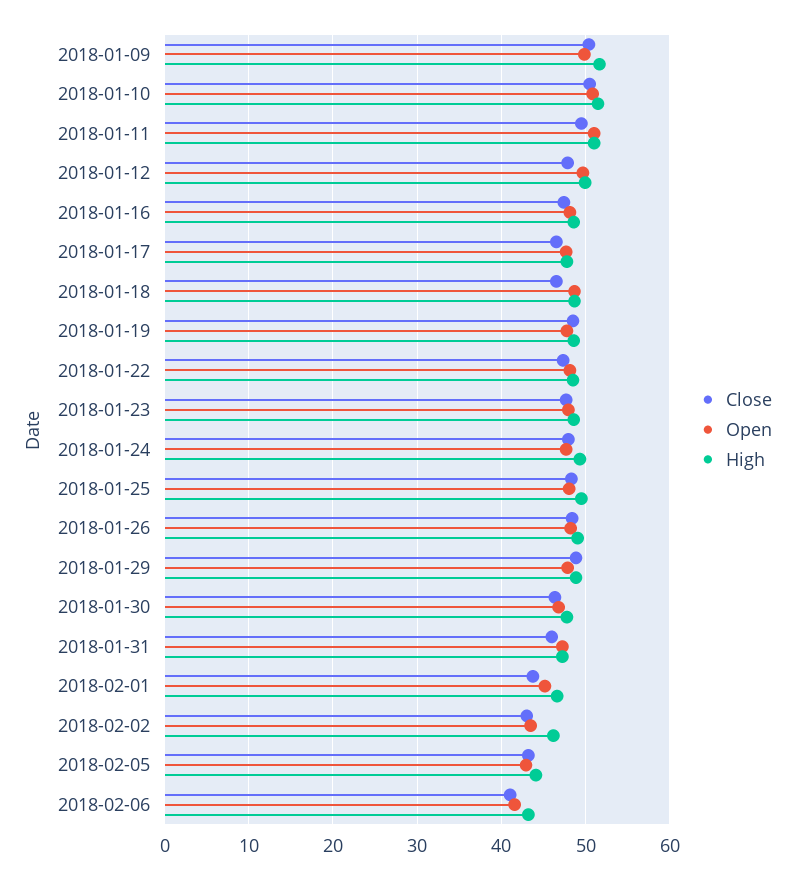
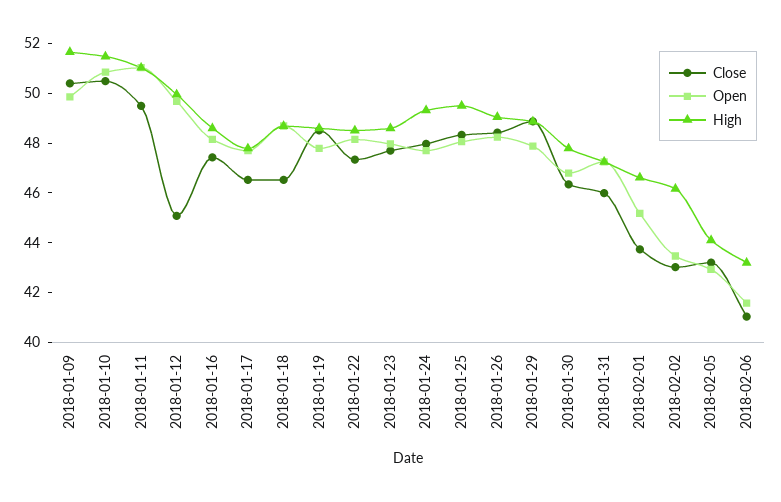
Close, 2018-01-12: 48 -> 45

